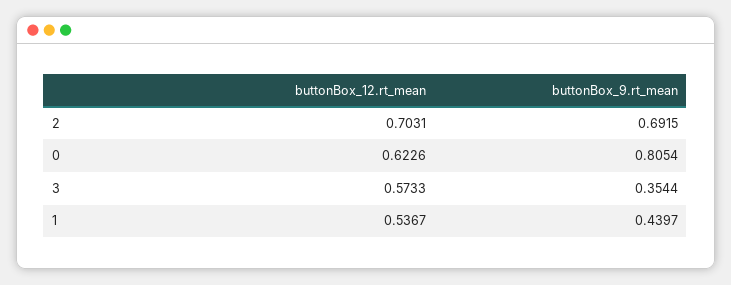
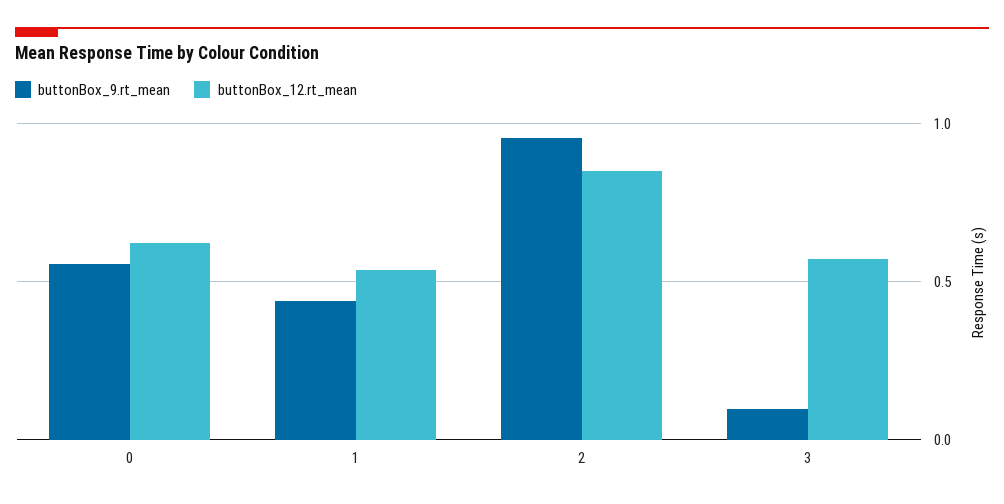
buttonBox_12.rt_mean, 2: 0.7031 -> 0.85
buttonBox_9.rt_mean, 2: 0.6915 -> 0.95
buttonBox_9.rt_mean, 0: 0.8054 -> 0.55
buttonBox_9.rt_mean, 3: 0.3544 -> 0.1

